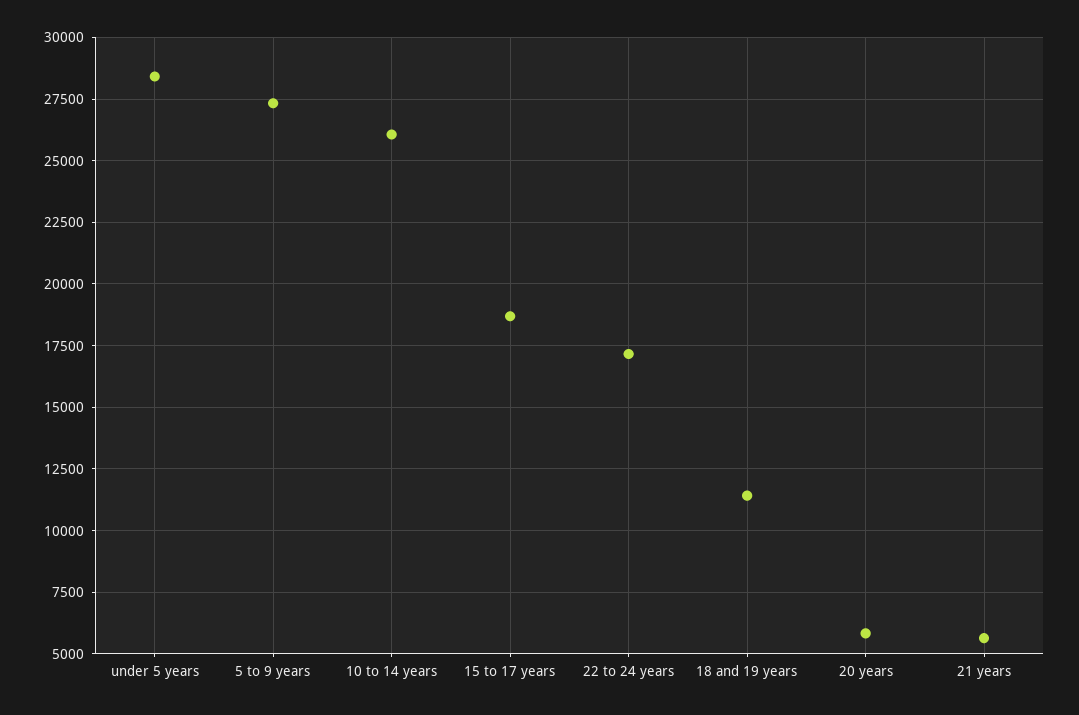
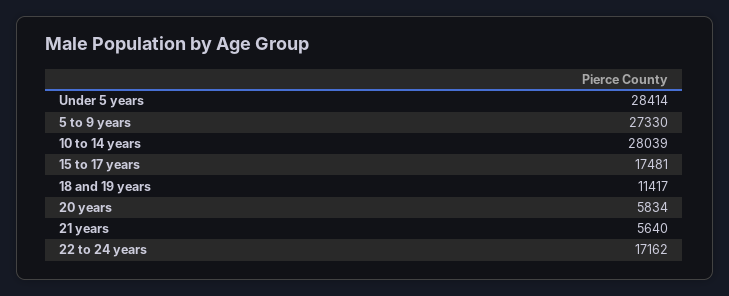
10 to 14 years: 26000 -> 28039
15 to 17 years: 18750 -> 17481

